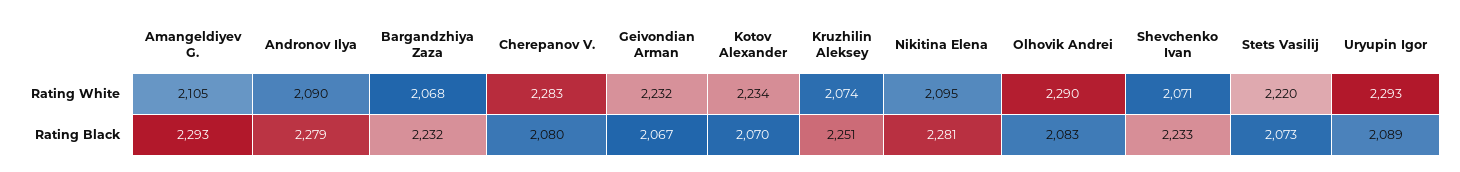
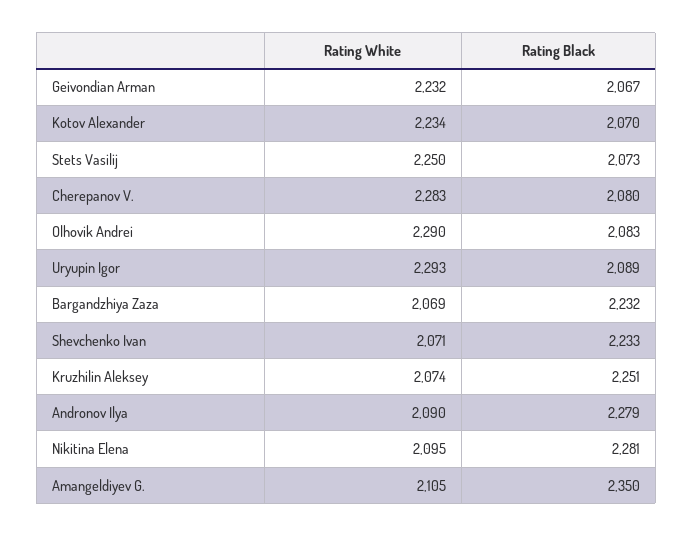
Bargandzhiya Zaza, Rating White: 2068 -> 2069
Stets Vasilij, Rating White: 2220 -> 2250
Amangeldiyev G., Rating Black: 2293 -> 2350

